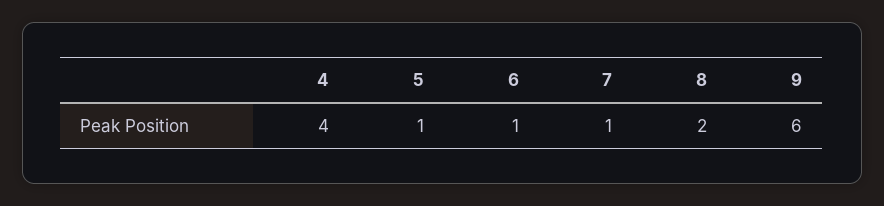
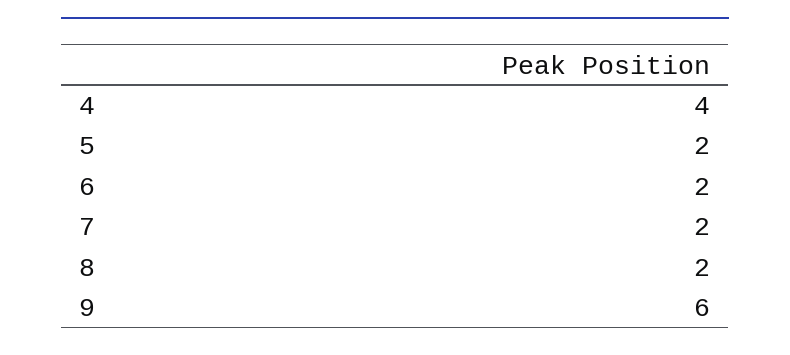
5: 1 -> 2
6: 1 -> 2
7: 1 -> 2

